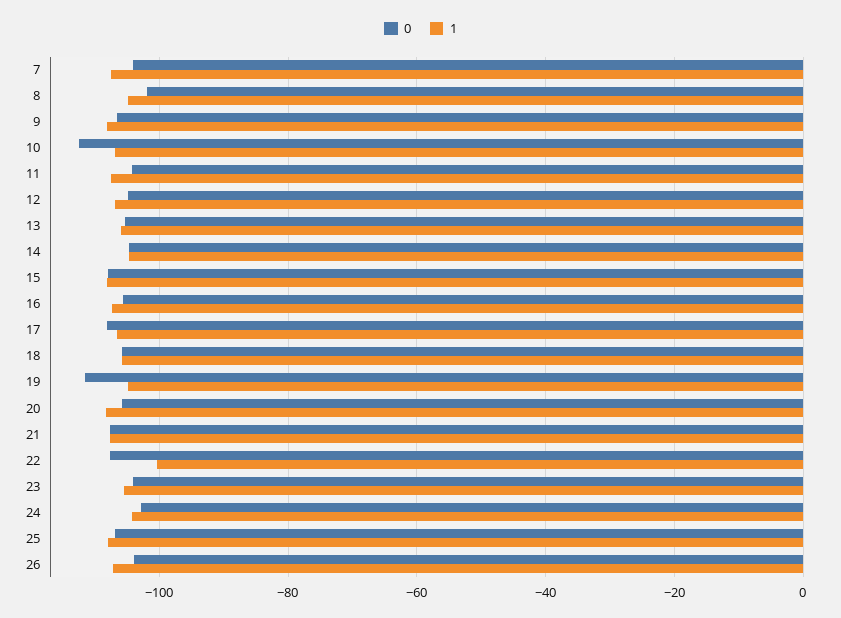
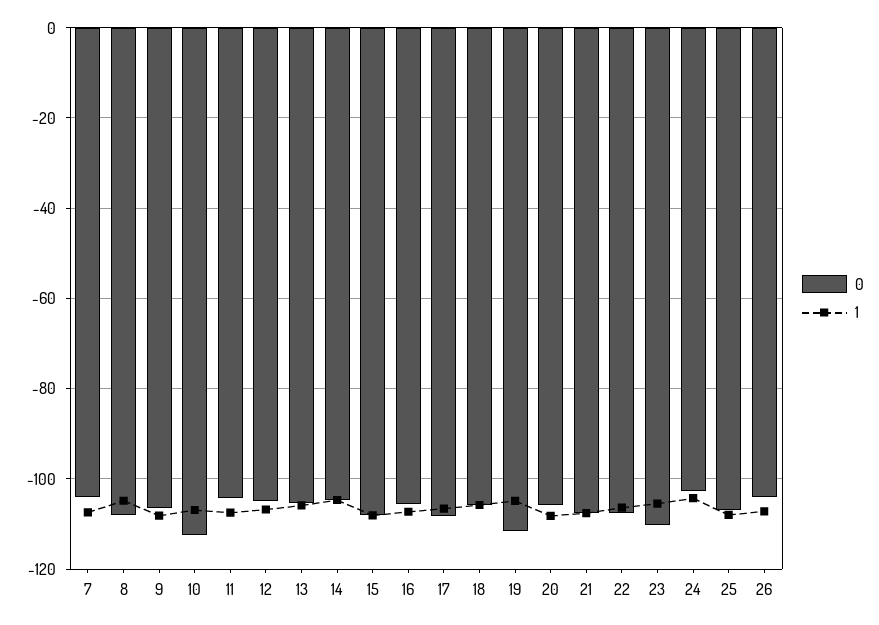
0, 8: -102 -> -108
1, 22: -100 -> -106
0, 23: -104 -> -110

